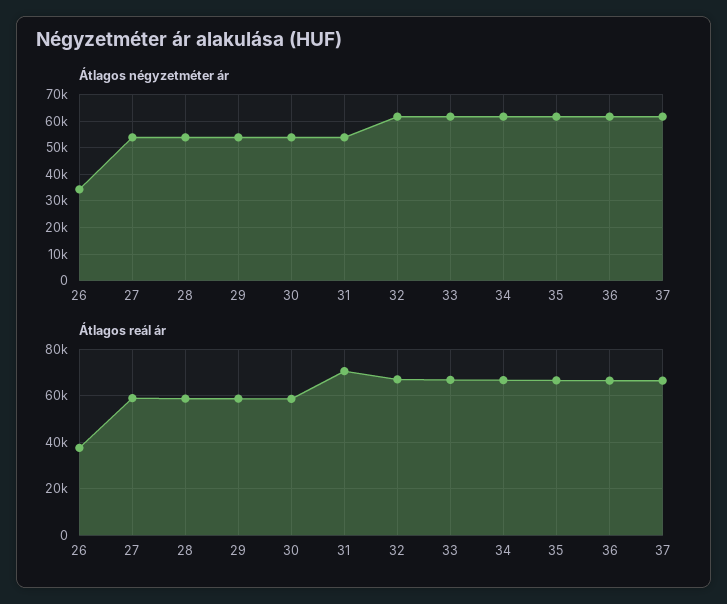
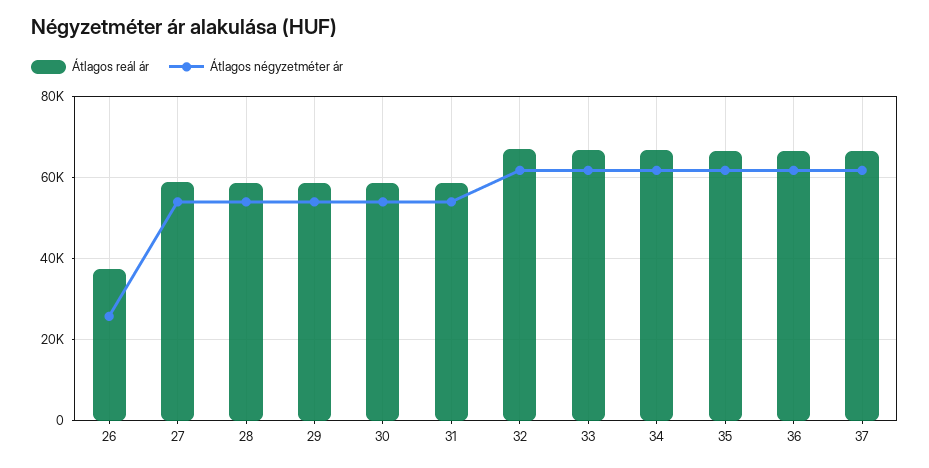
Átlagos négyzetméter ár, 26: 35000 -> 26000
Átlagos reál ár, 31: 70000 -> 58000

